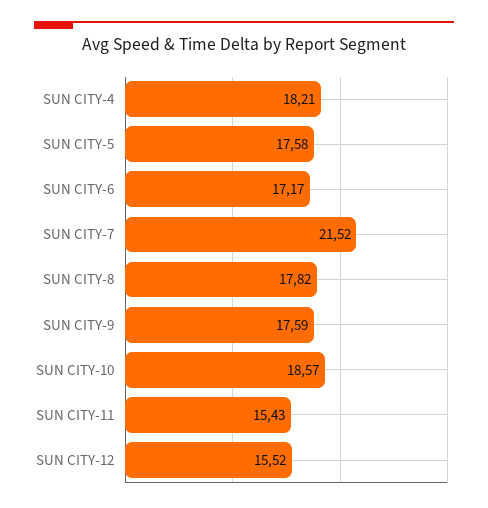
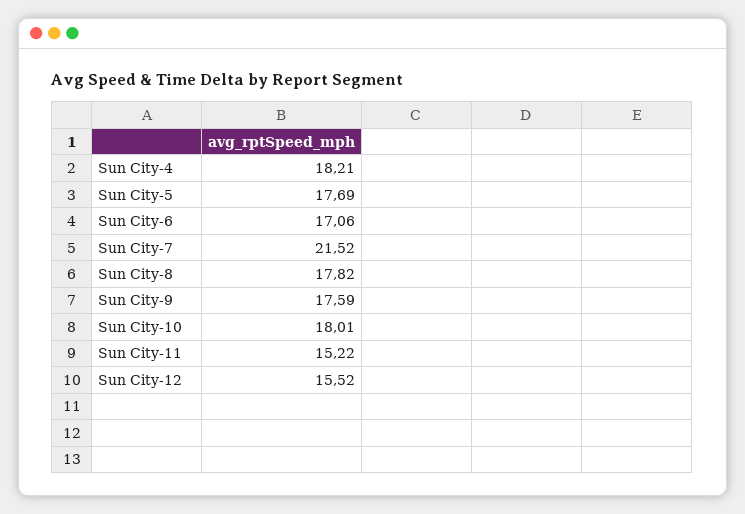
SUN CITY-5: 17.58 -> 17.69
SUN CITY-6: 17.17 -> 17.06
SUN CITY-10: 18.57 -> 18.01
SUN CITY-11: 15.43 -> 15.22

